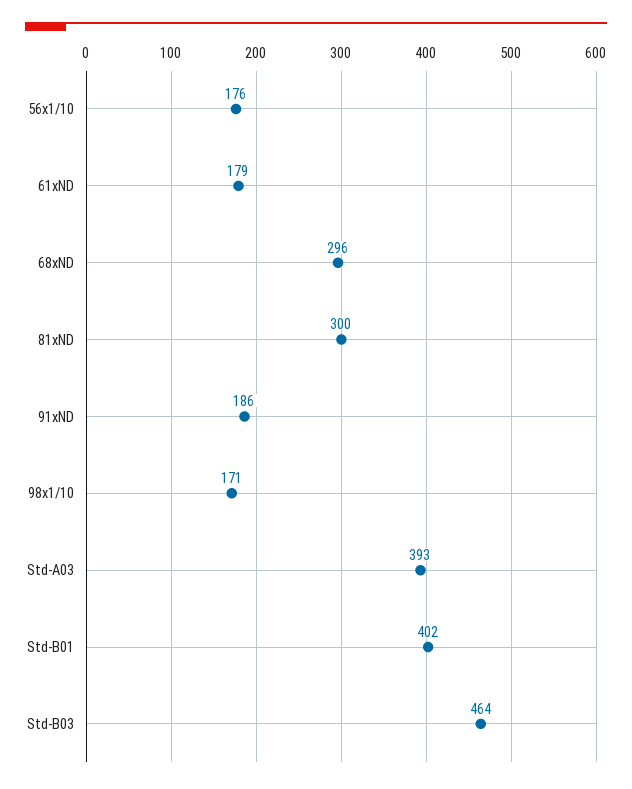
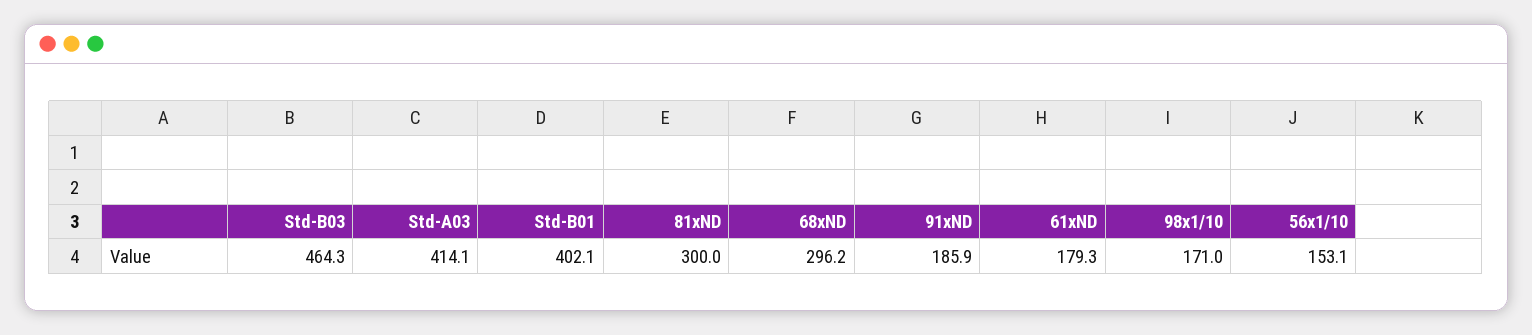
56x1/10: 176 -> 153.1
Std-A03: 393 -> 414.1

